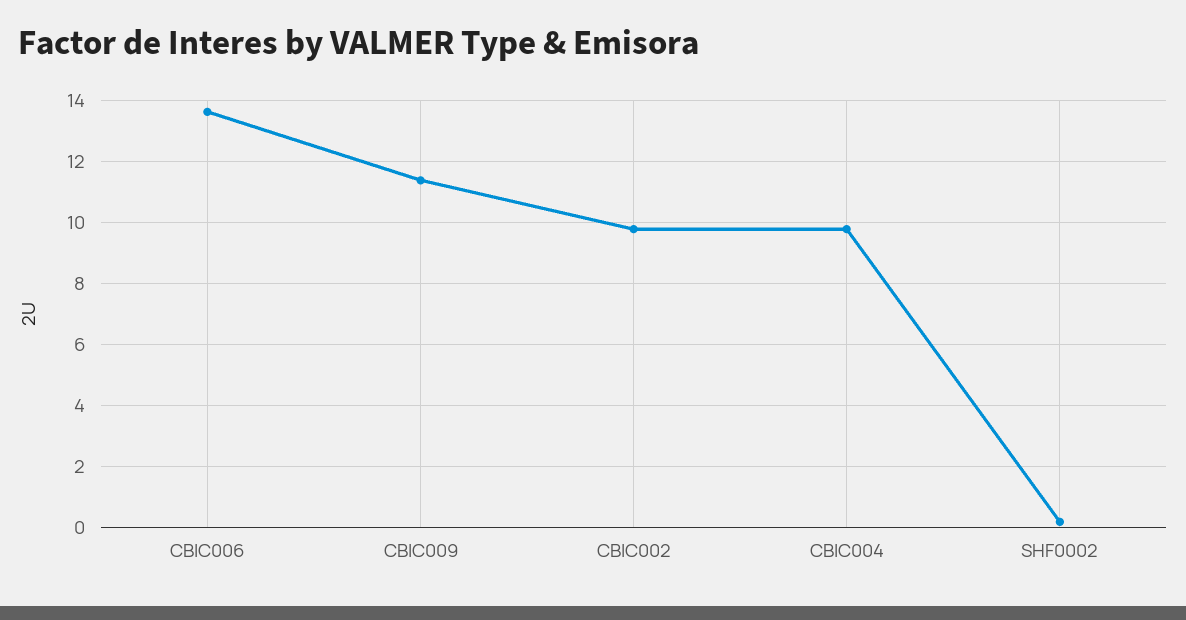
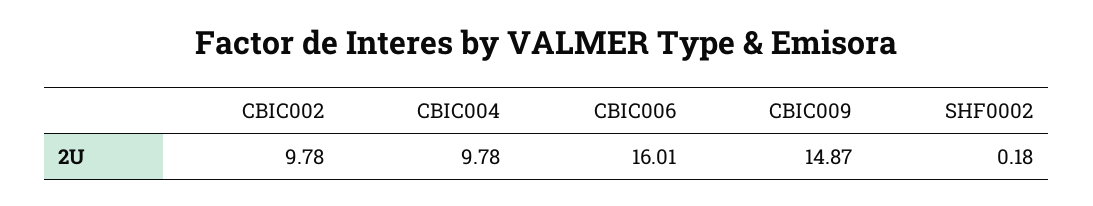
CBIC006: 13.6 -> 16.01
CBIC009: 11.4 -> 14.87

